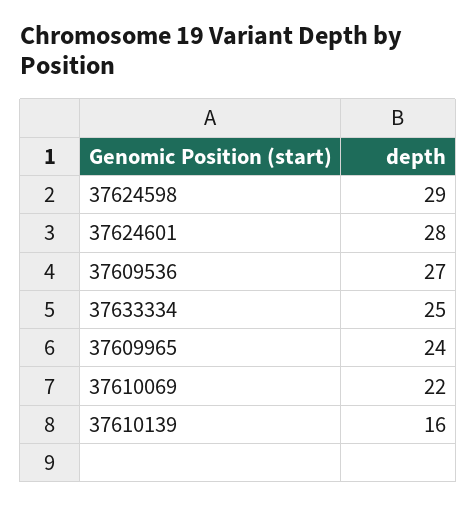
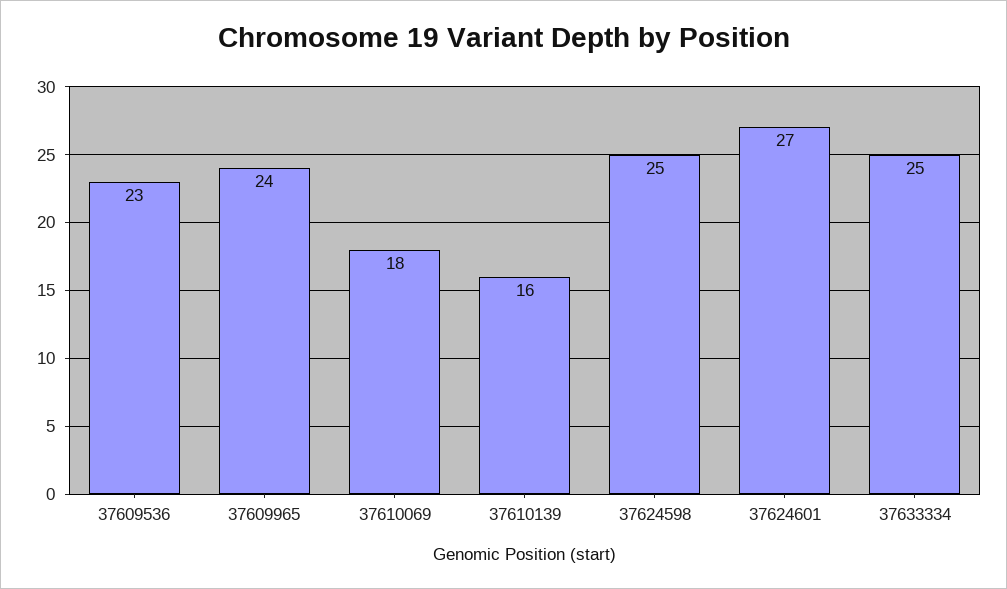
37624598: 29 -> 25
37624601: 28 -> 27
37609536: 27 -> 23
37610069: 22 -> 18

